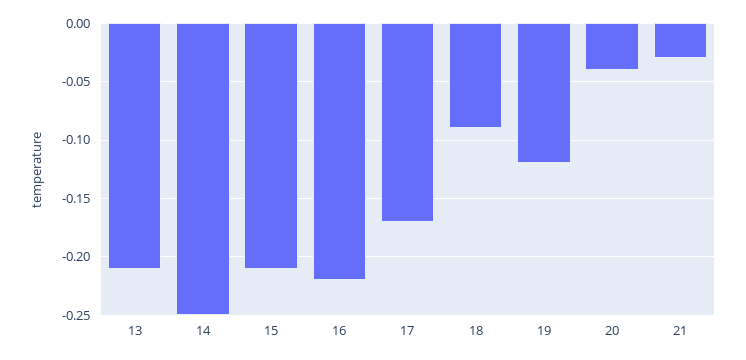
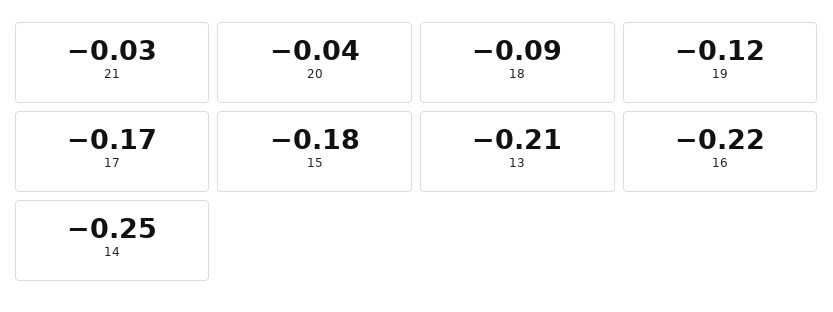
15: -0.21 -> -0.18

